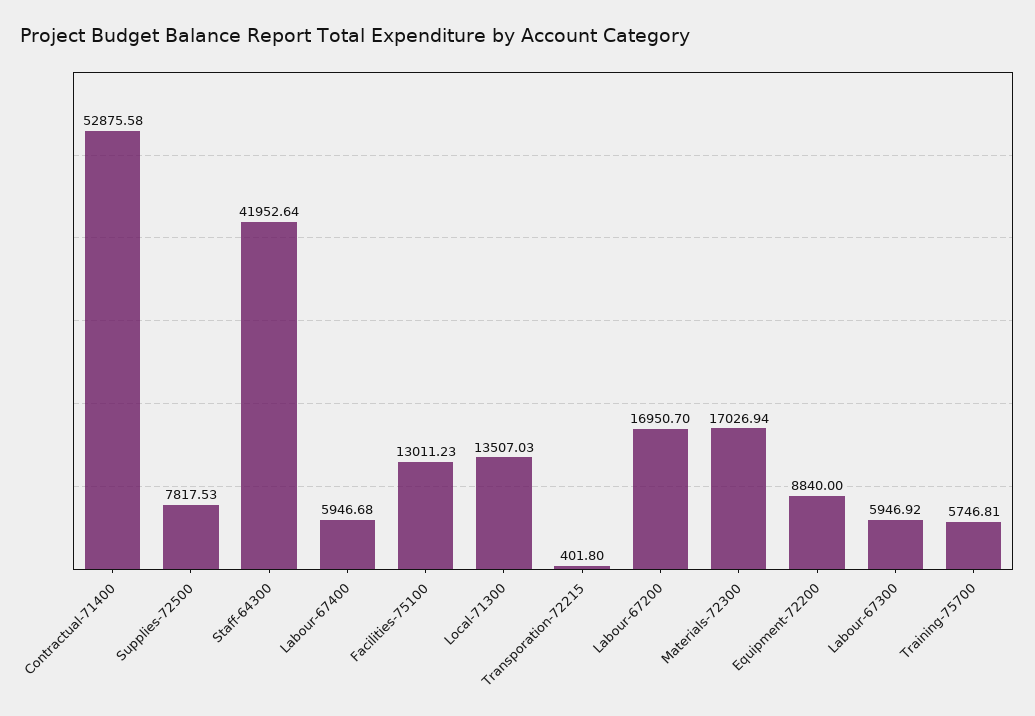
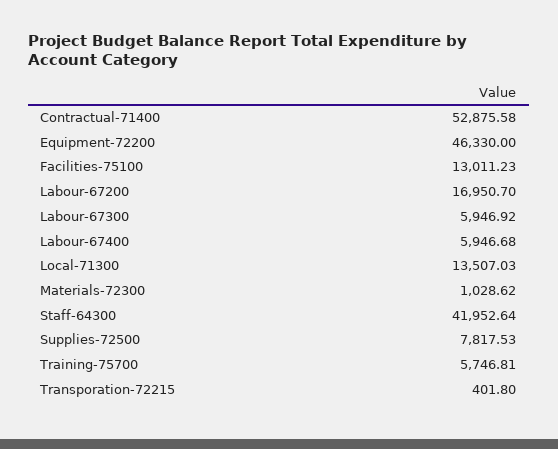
Materials-72300: 17026.94 -> 1028.62
Equipment-72200: 8840 -> 46330

